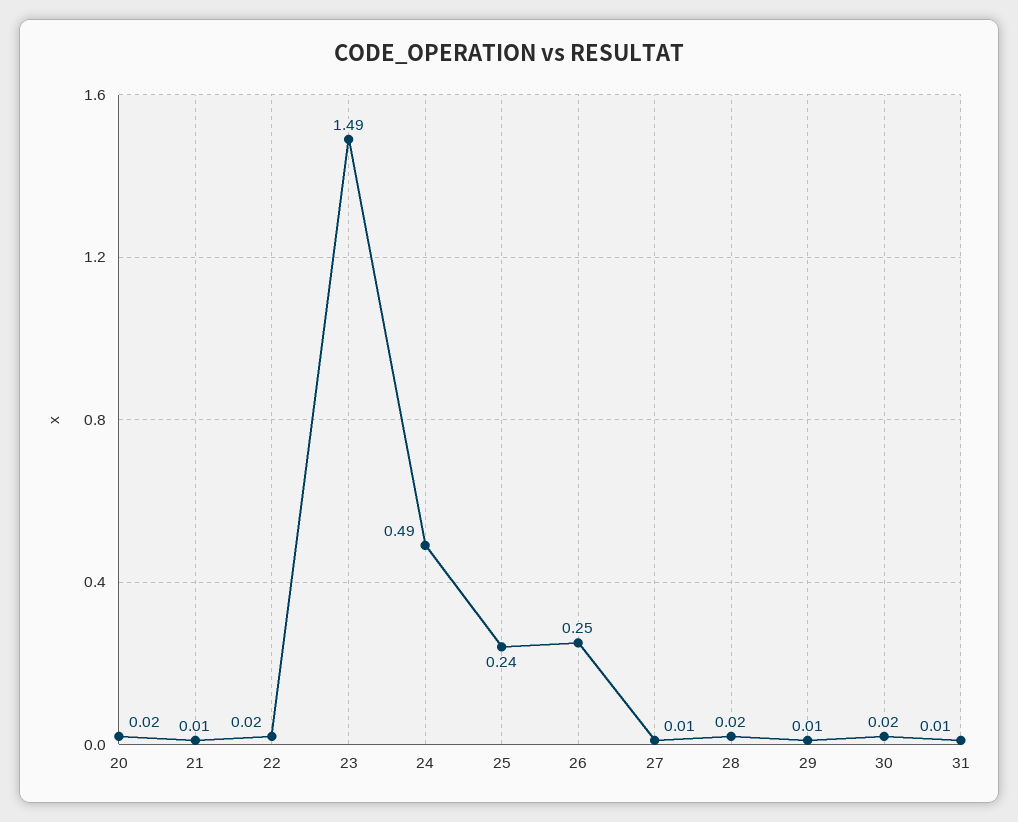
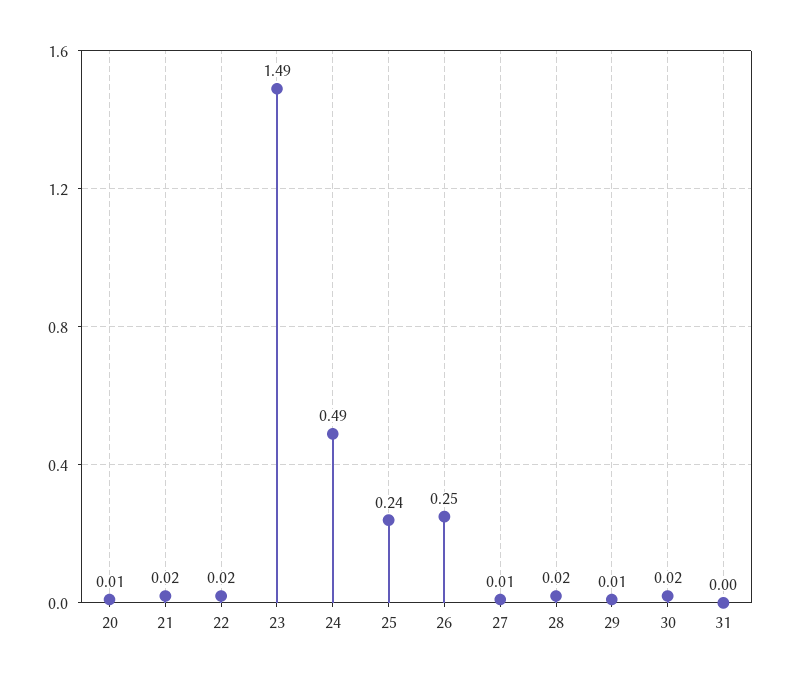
20: 0.02 -> 0.01
21: 0.01 -> 0.02
31: 0.01 -> 0

